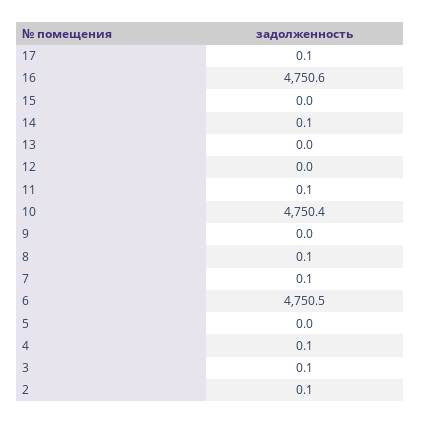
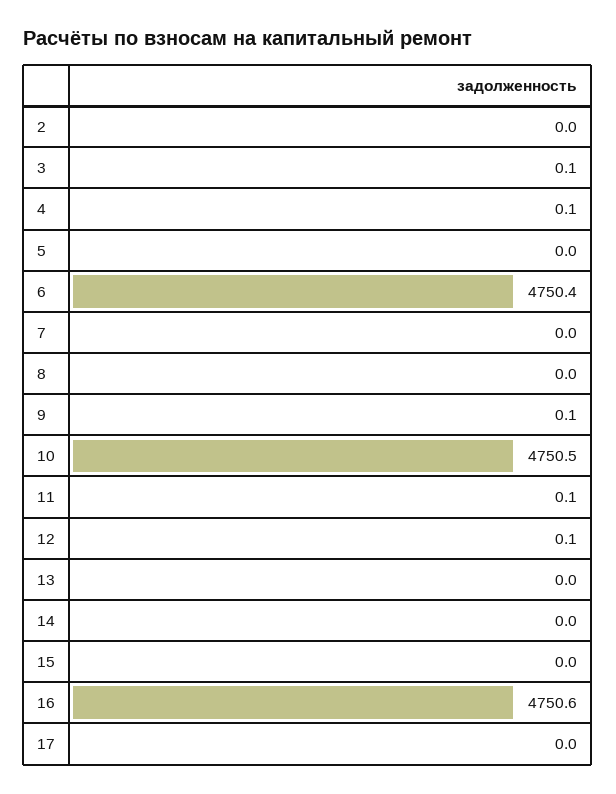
17: 0.1 -> 0
14: 0.1 -> 0
12: 0 -> 0.1
10: 4750.4 -> 4750.5
9: 0 -> 0.1
8: 0.1 -> 0
7: 0.1 -> 0
6: 4750.5 -> 4750.4
2: 0.1 -> 0

